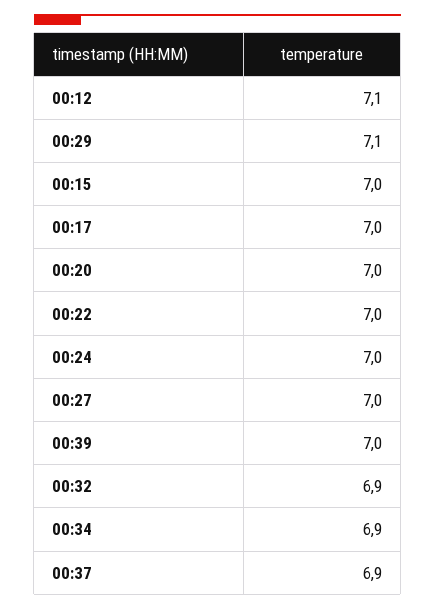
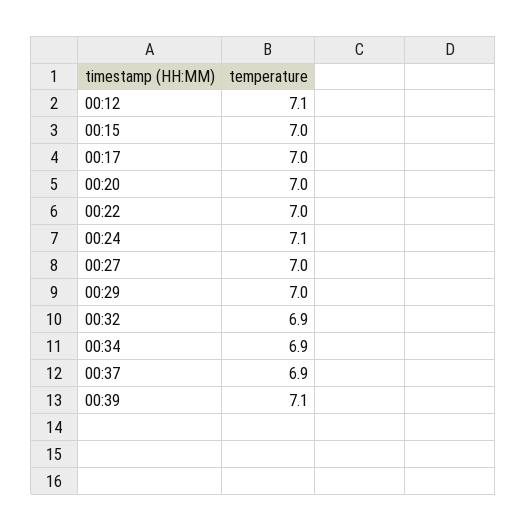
00:29: 7.1 -> 7
00:24: 7 -> 7.1
00:39: 7 -> 7.1

